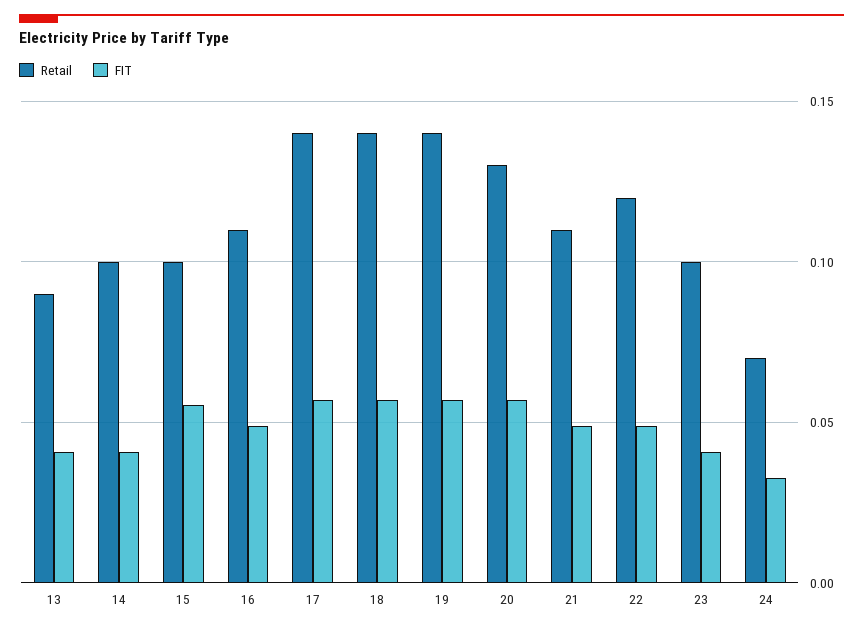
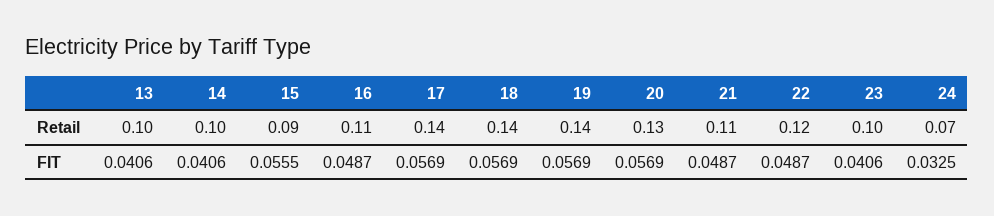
Retail, 13: 0.09 -> 0.1
Retail, 15: 0.1 -> 0.09

